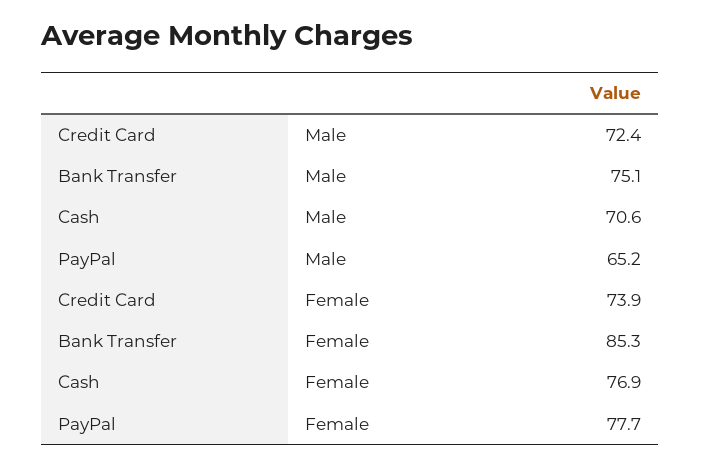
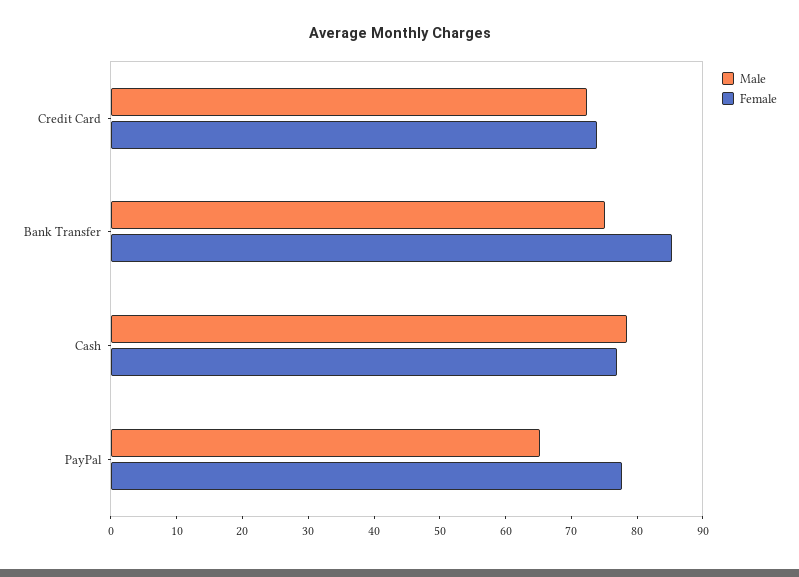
Male, Cash: 70.6 -> 78

